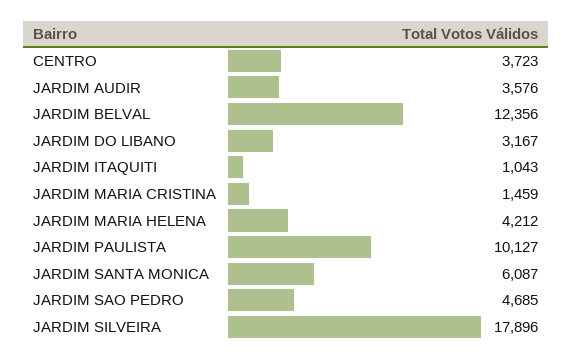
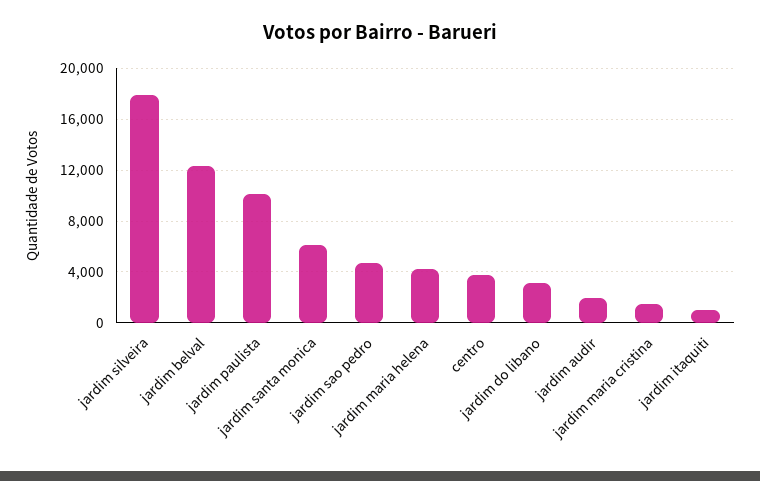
JARDIM AUDIR: 3576 -> 2000

